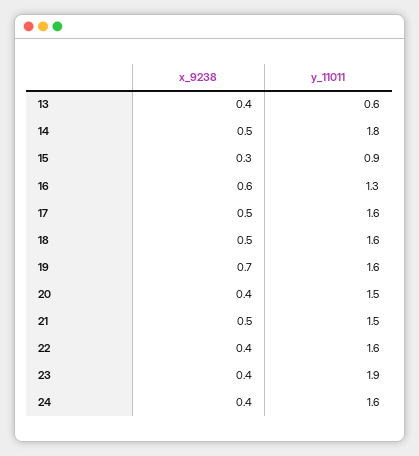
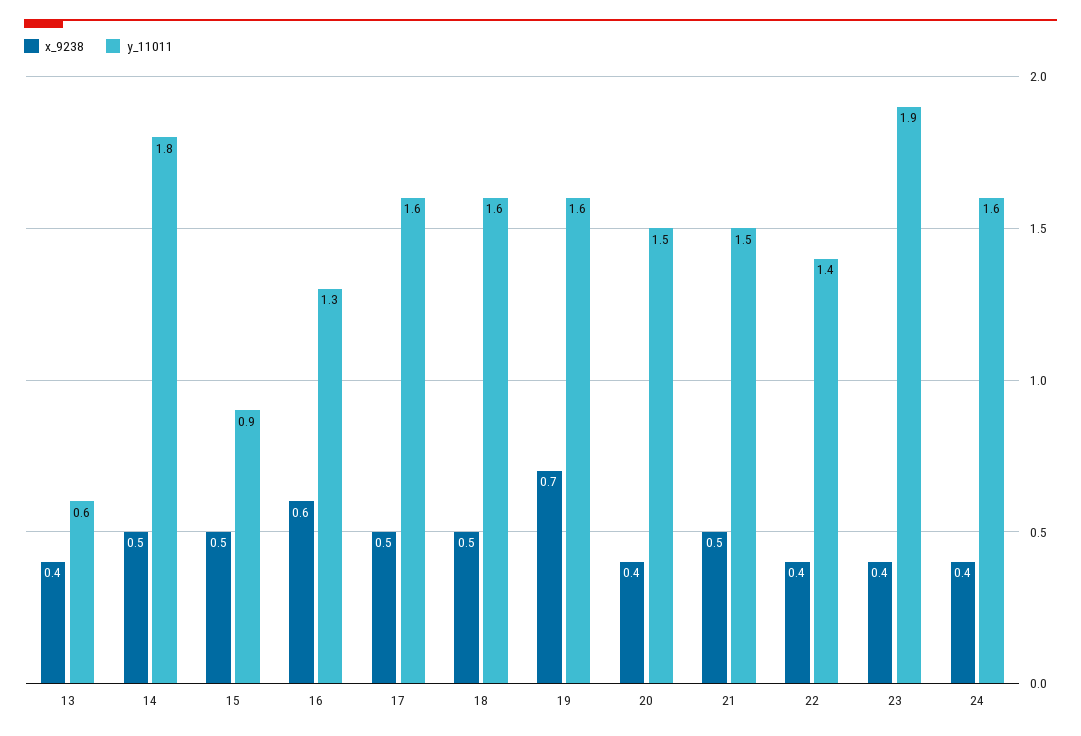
x_9238, 15: 0.3 -> 0.5
y_11011, 22: 1.6 -> 1.4

